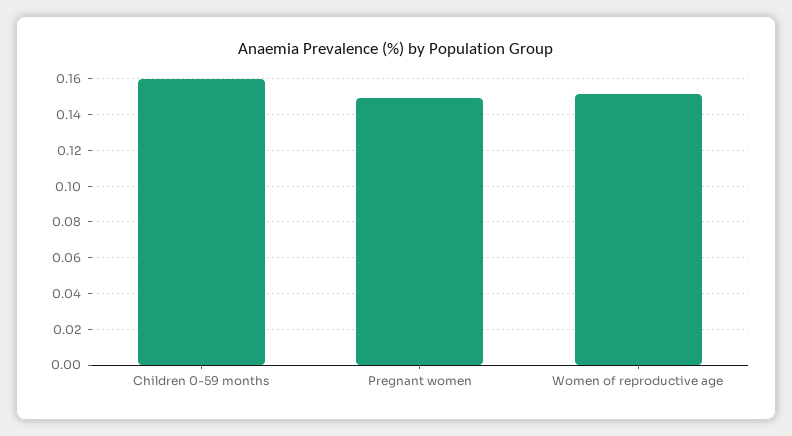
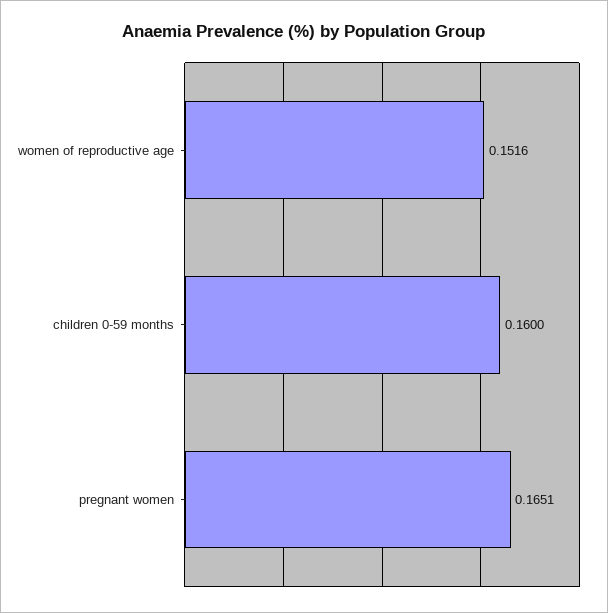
Pregnant women: 0.15 -> 0.1651

